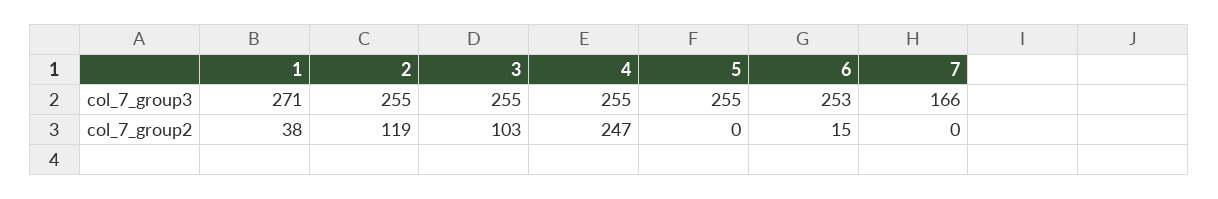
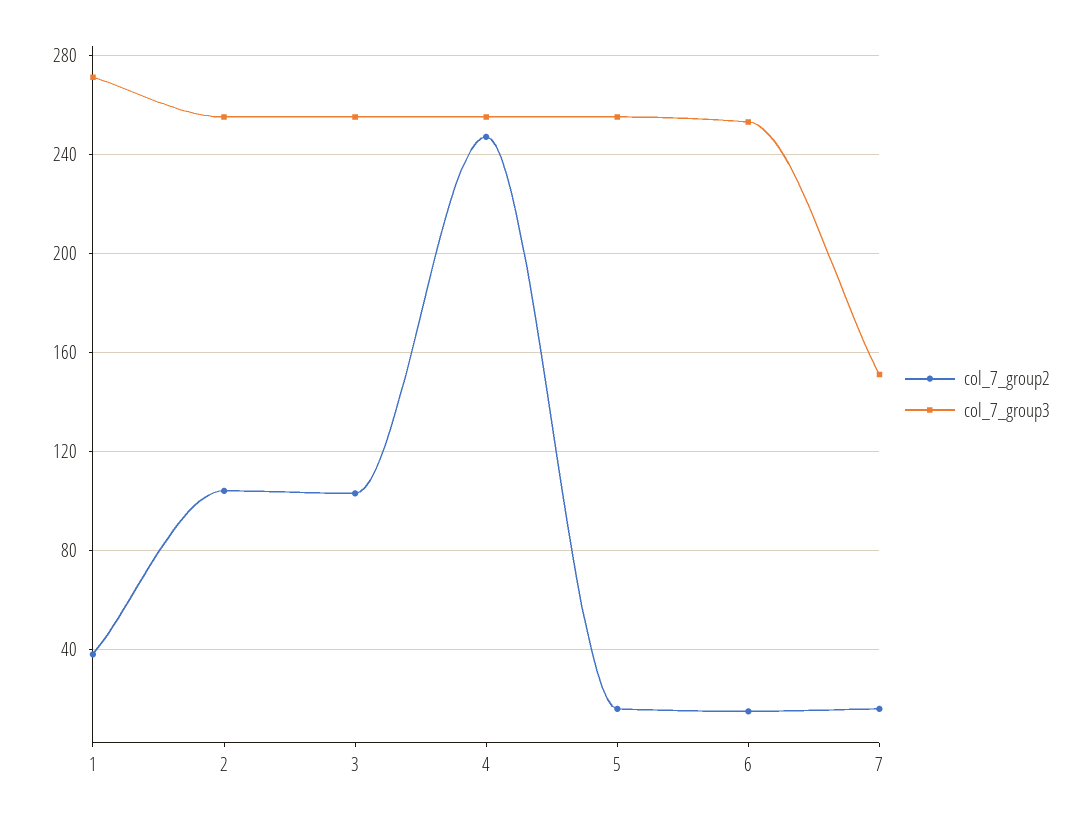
col_7_group3, 7: 166 -> 150
col_7_group2, 2: 119 -> 105
col_7_group2, 5: 0 -> 15
col_7_group2, 7: 0 -> 15

